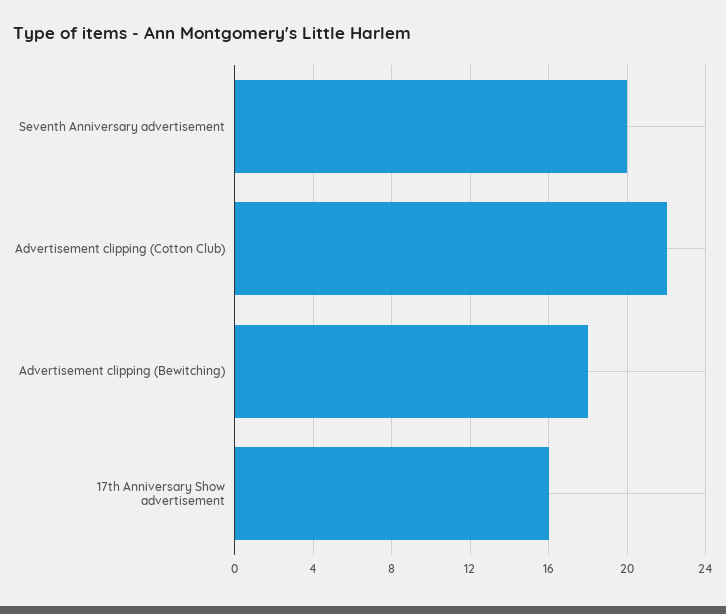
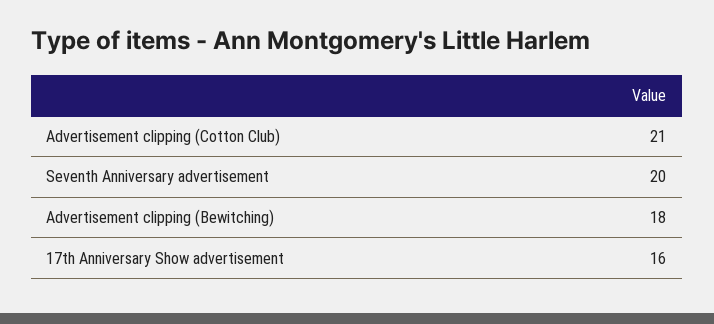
Advertisement clipping (Cotton Club): 22 -> 21

